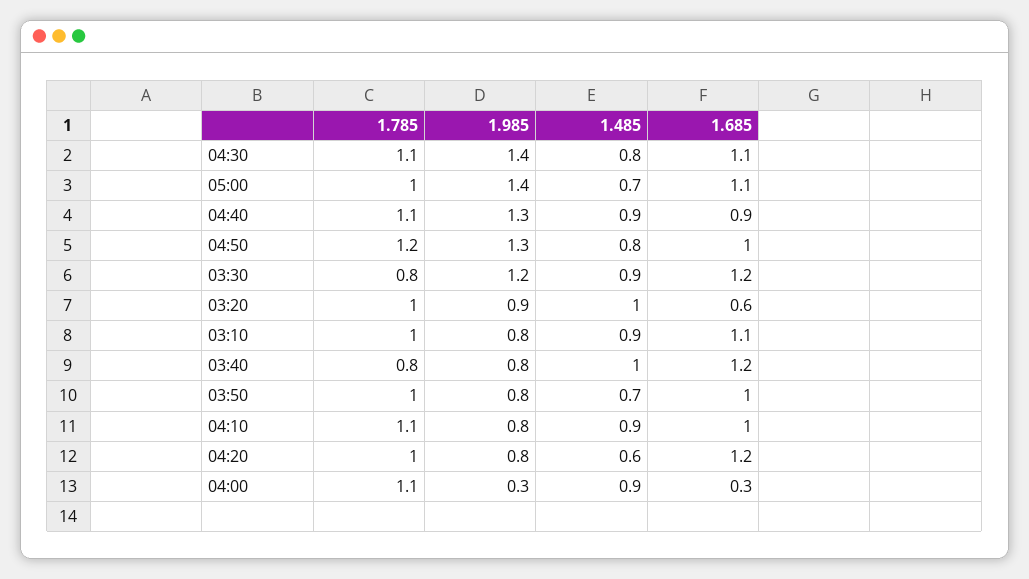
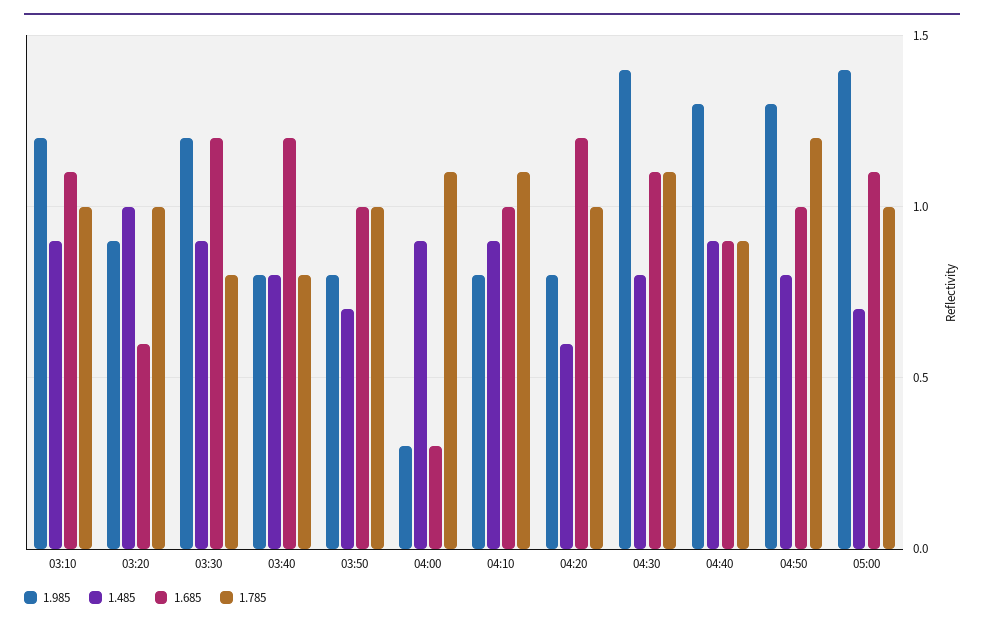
1.785, 04:40: 1.1 -> 0.9
1.985, 03:10: 0.8 -> 1.2
1.485, 03:40: 1 -> 0.8

